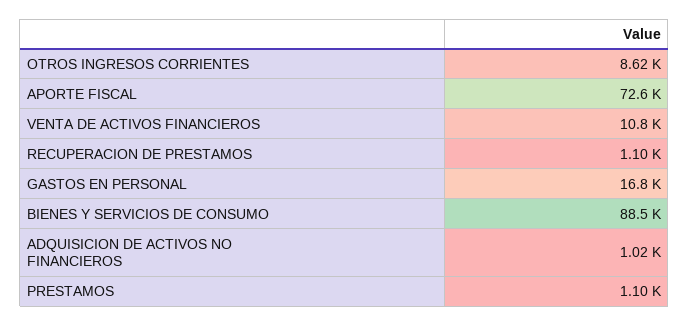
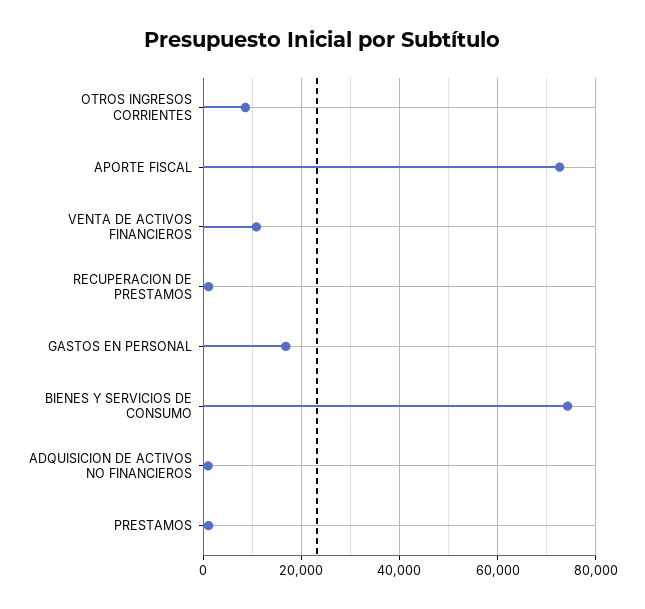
BIENES Y SERVICIOS DE CONSUMO: 88500 -> 74000

